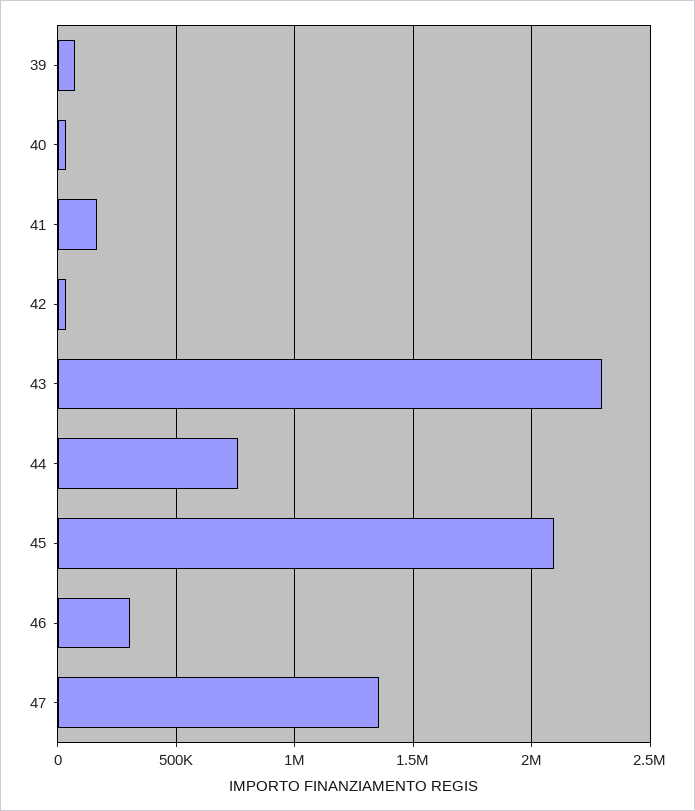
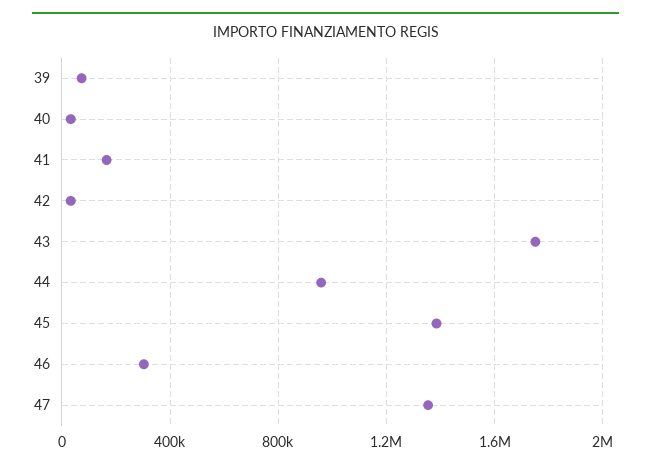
43: 2300000 -> 1750000
44: 750000 -> 950000
45: 2100000 -> 1400000

